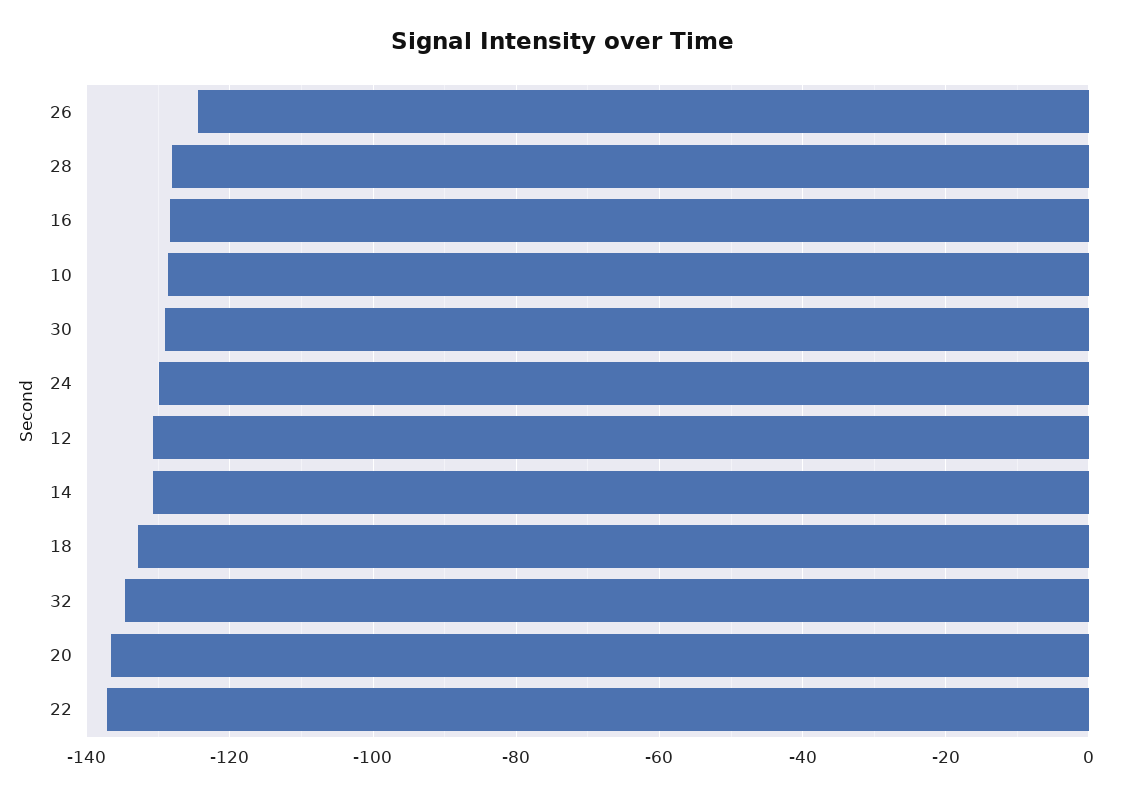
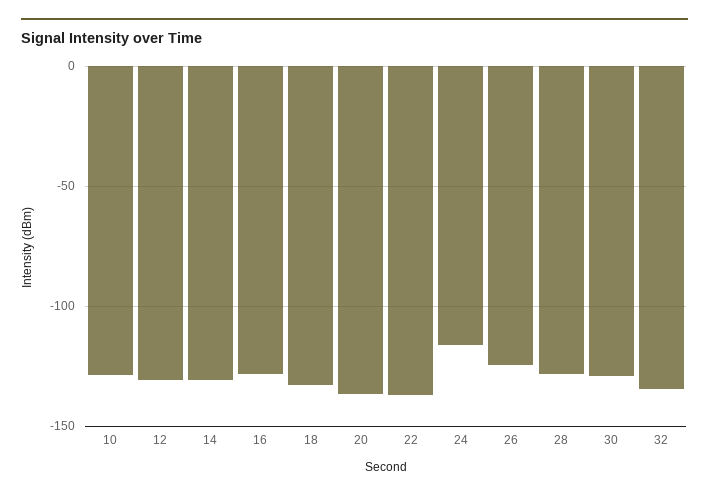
24: -130 -> -115

